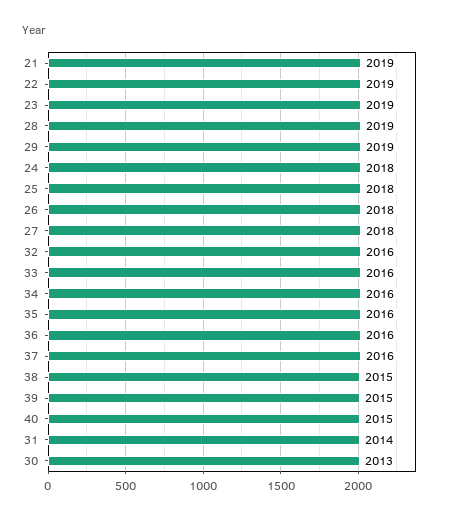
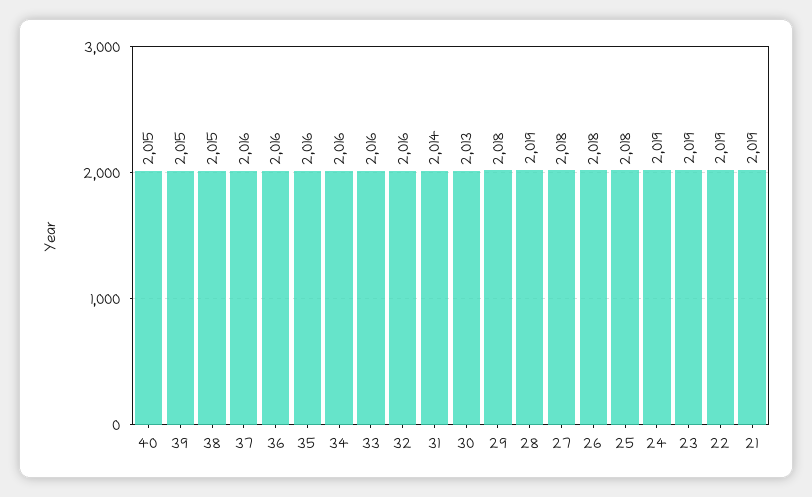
29: 2019 -> 2018
24: 2018 -> 2019

